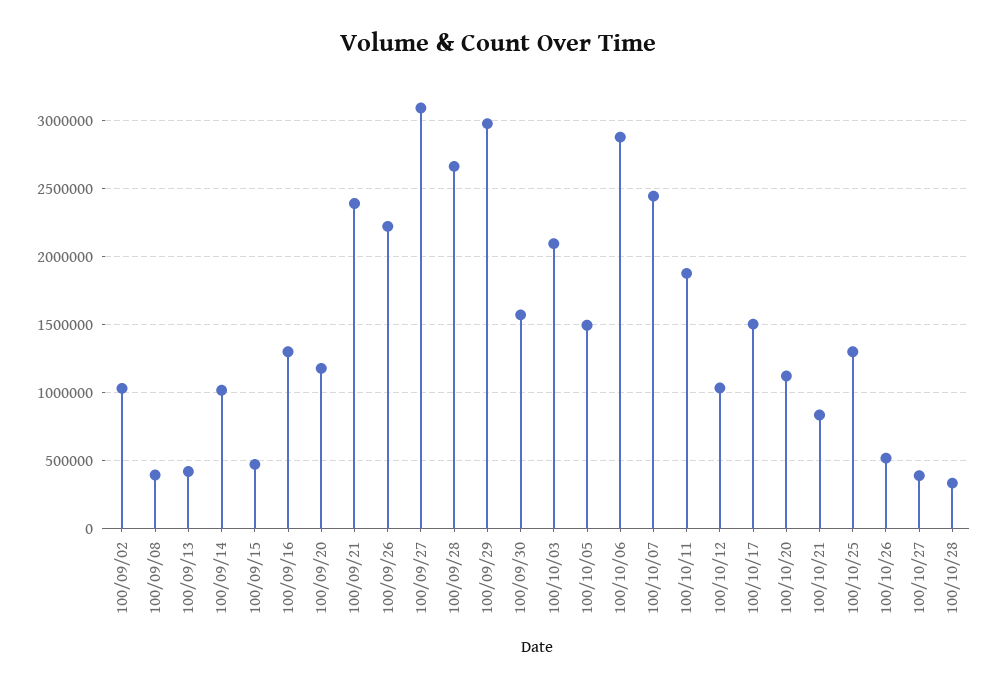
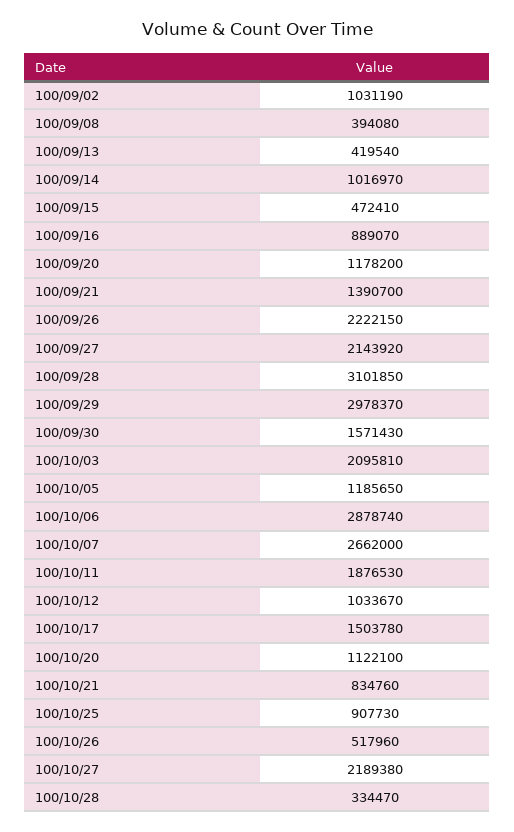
100/09/16: 1300000 -> 889070
100/09/21: 2400000 -> 1390700
100/09/27: 3100000 -> 2143920
100/09/28: 2650000 -> 3101850
100/10/05: 1500000 -> 1185650
100/10/07: 2450000 -> 2662000
100/10/25: 1300000 -> 907730
100/10/27: 400000 -> 2189380

